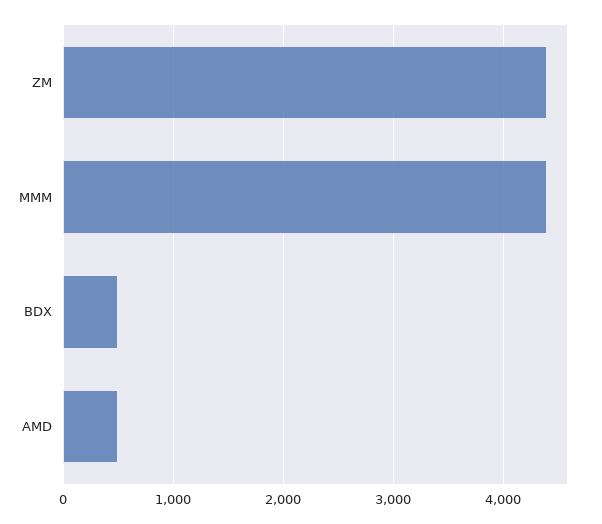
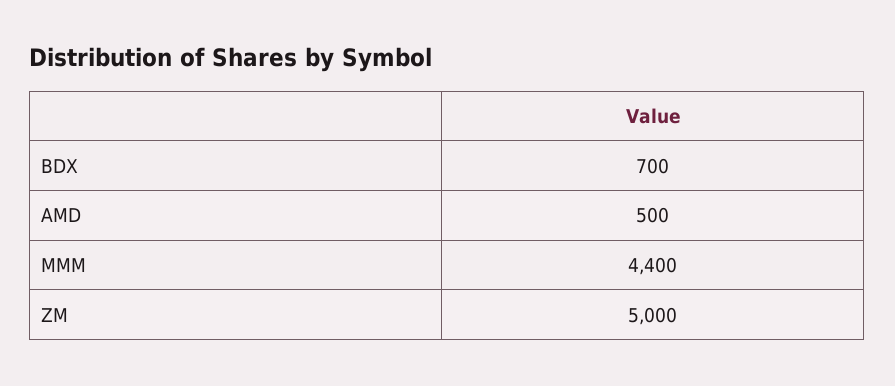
ZM: 4400 -> 5000
BDX: 500 -> 700

